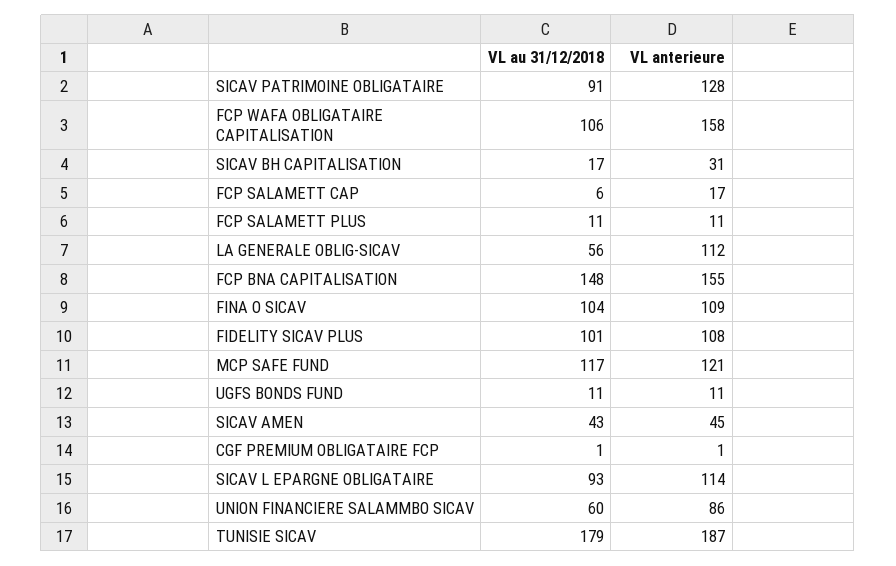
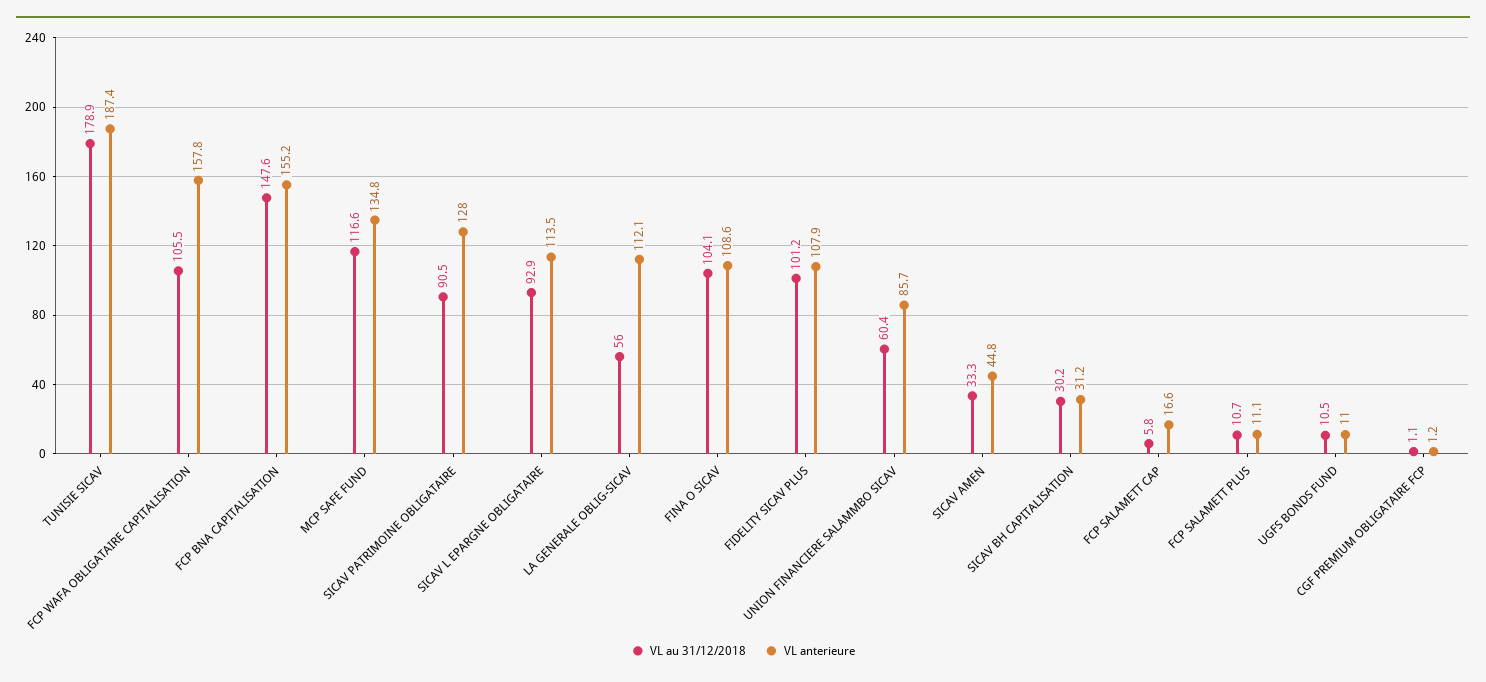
VL au 31/12/2018, SICAV BH CAPITALISATION: 17 -> 30.2
VL anterieure, MCP SAFE FUND: 121 -> 134.8
VL au 31/12/2018, SICAV AMEN: 43 -> 33.3

